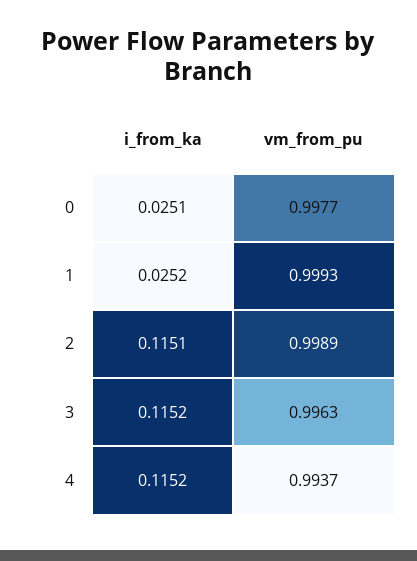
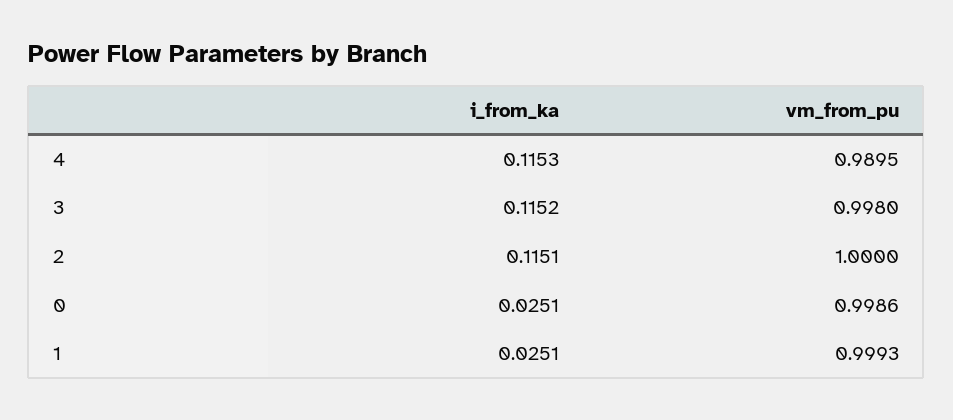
vm_from_pu, 0: 0.9977 -> 0.9986
i_from_ka, 1: 0.0252 -> 0.0251
vm_from_pu, 2: 0.9989 -> 1
vm_from_pu, 3: 0.9963 -> 0.998
i_from_ka, 4: 0.1152 -> 0.1153
vm_from_pu, 4: 0.9937 -> 0.9895

